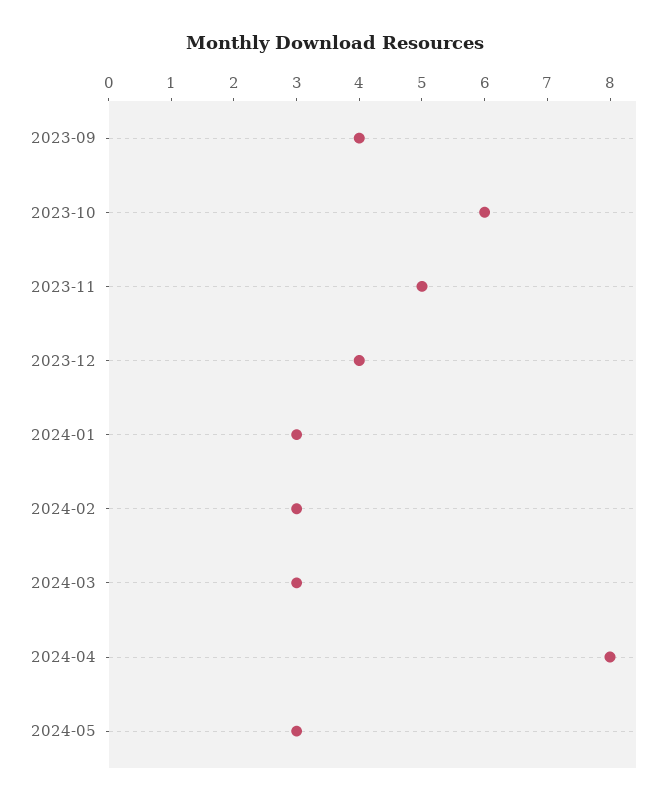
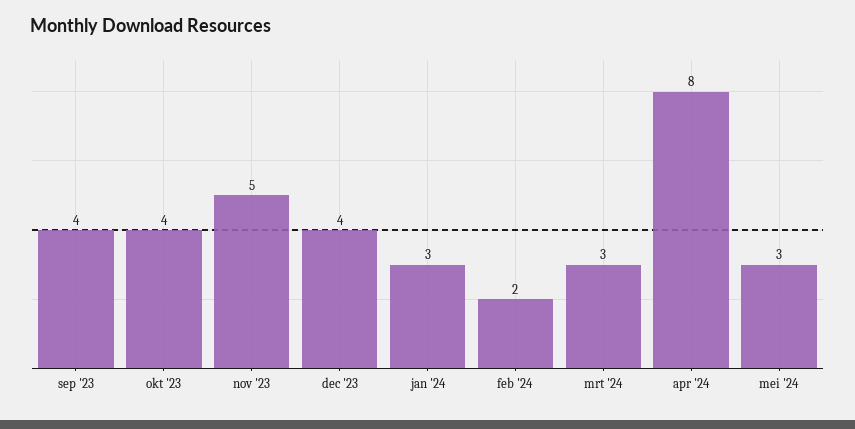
2023-10: 6 -> 4
2024-02: 3 -> 2

